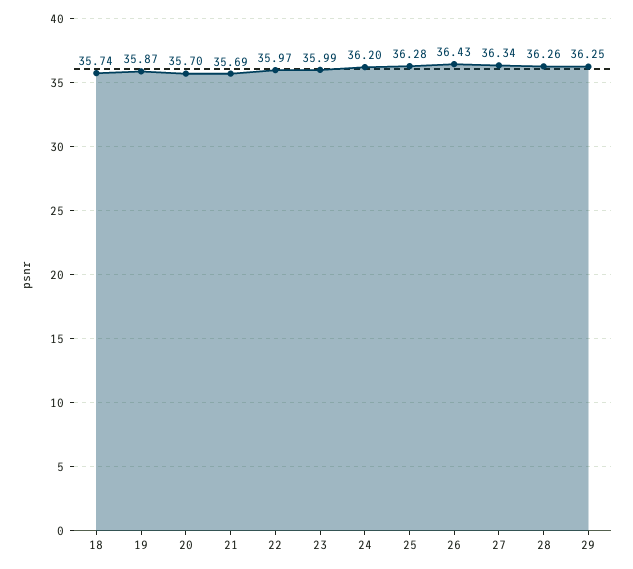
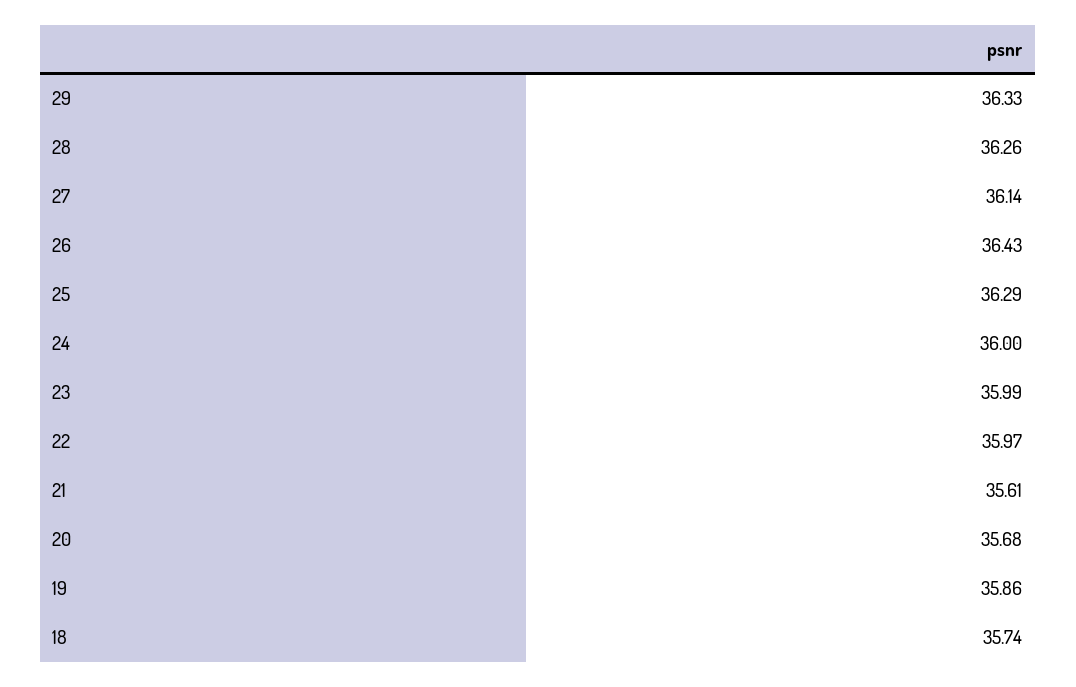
19: 35.87 -> 35.86
20: 35.7 -> 35.68
21: 35.69 -> 35.61
24: 36.2 -> 36
25: 36.28 -> 36.29
27: 36.34 -> 36.14
29: 36.25 -> 36.33

